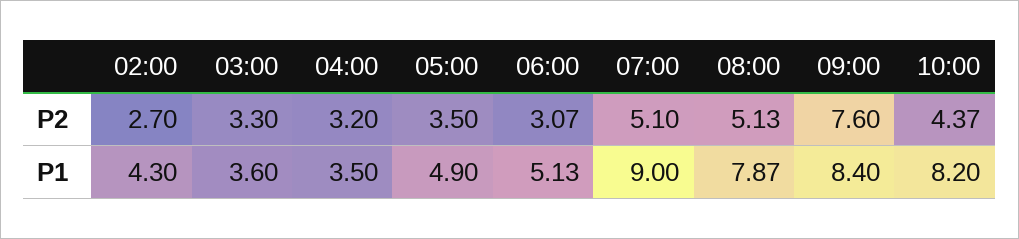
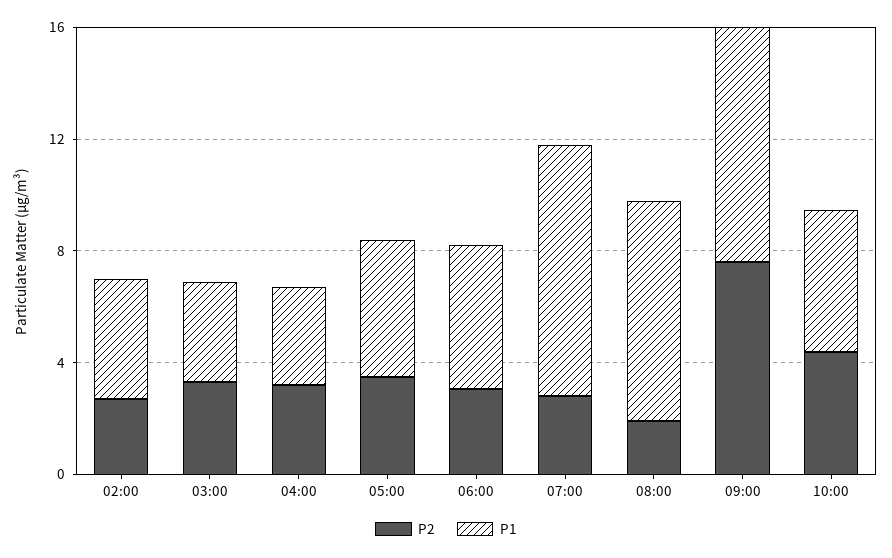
P2, 07:00: 5.1 -> 3
P2, 08:00: 5.13 -> 2
P1, 10:00: 8.2 -> 5

